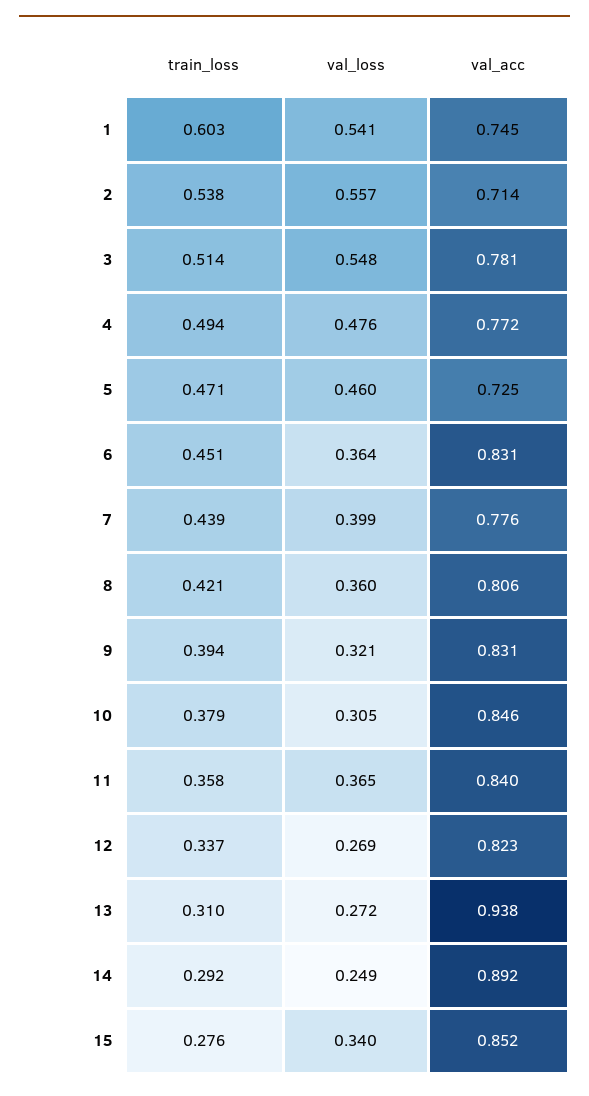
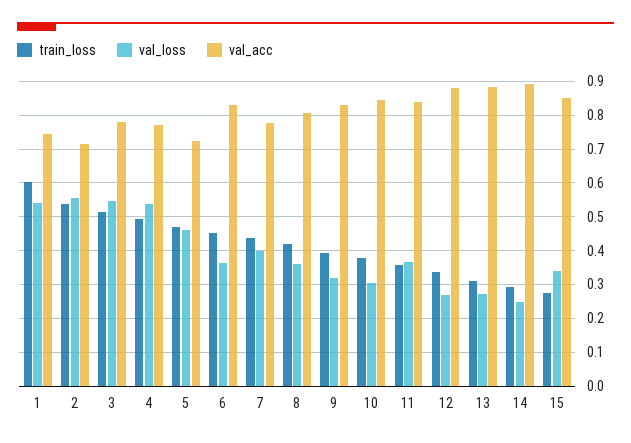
val_loss, 4: 0.476 -> 0.54
val_acc, 12: 0.823 -> 0.88
val_acc, 13: 0.938 -> 0.88

